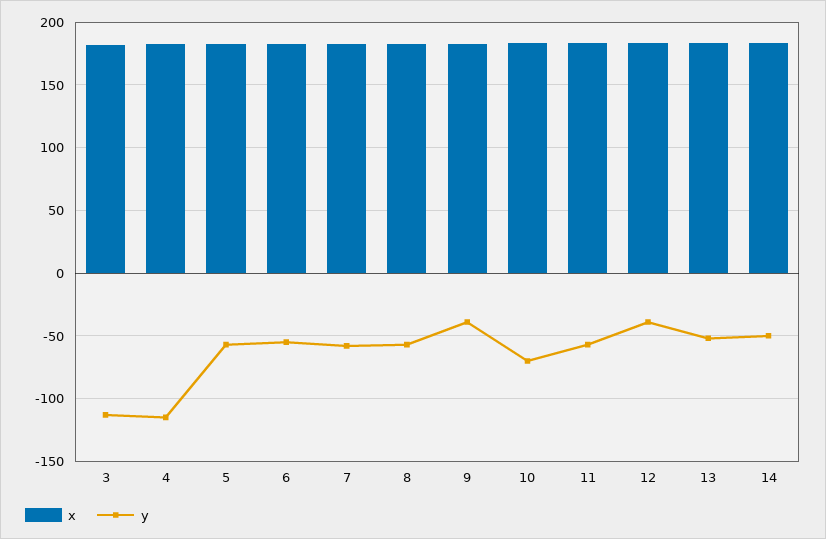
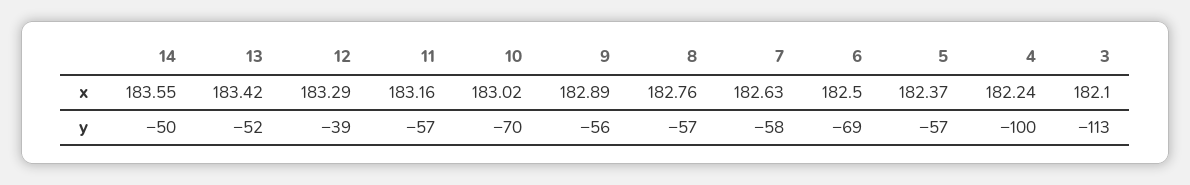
y, 4: -115 -> -100
y, 6: -55 -> -69
y, 9: -40 -> -56

